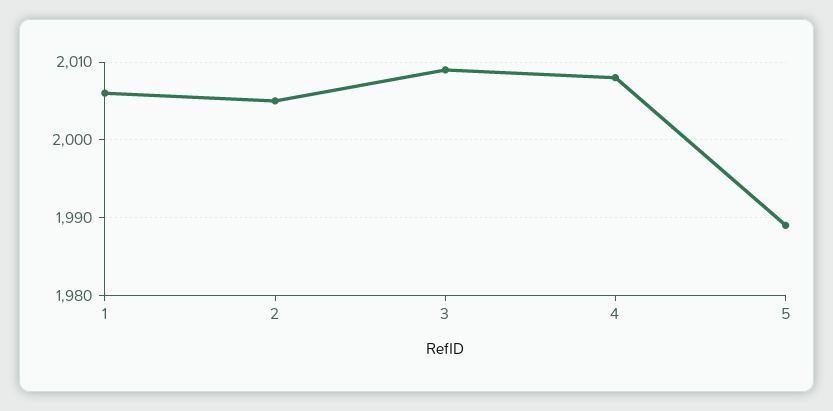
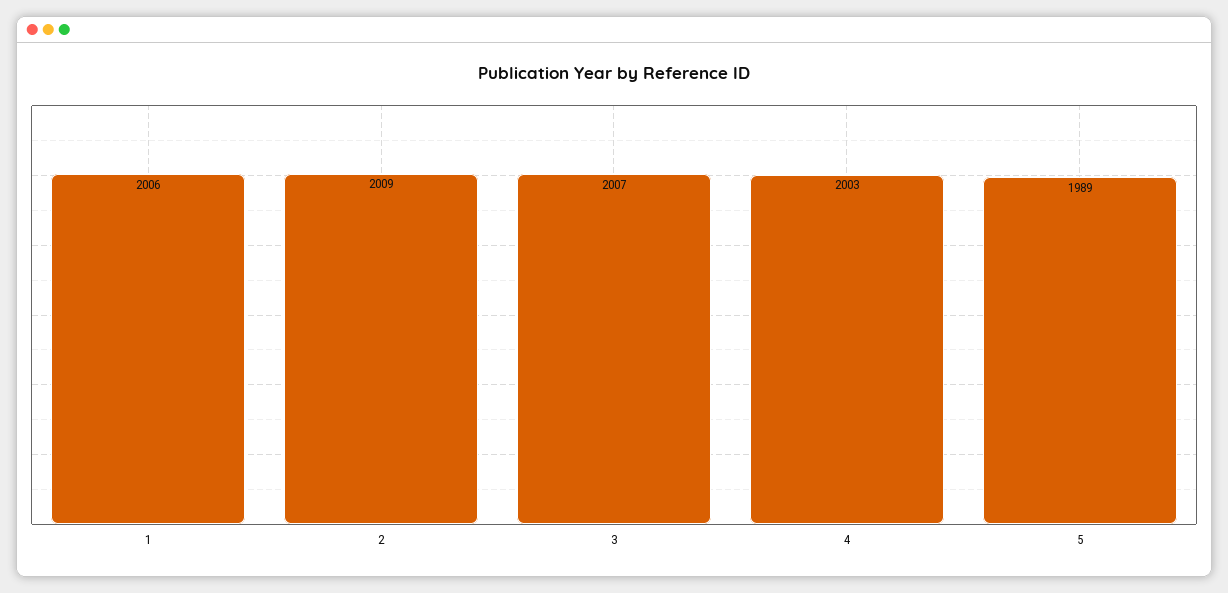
2: 2005 -> 2009
3: 2009 -> 2007
4: 2008 -> 2003

